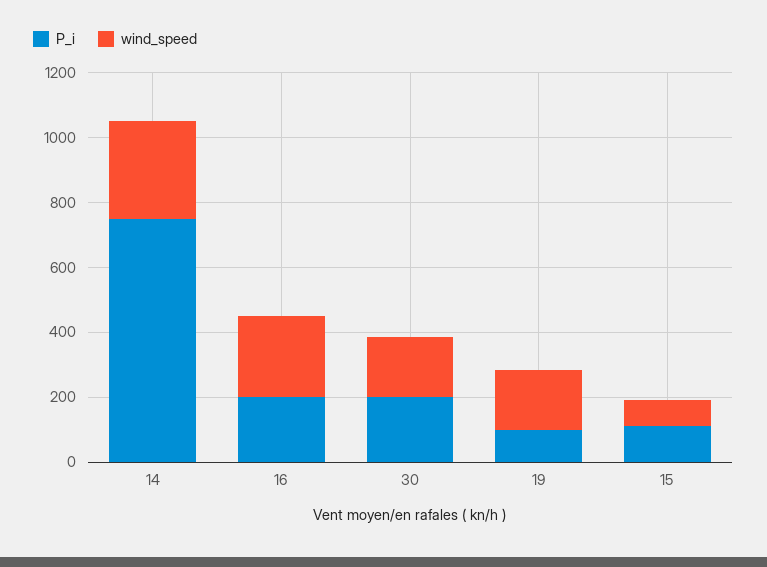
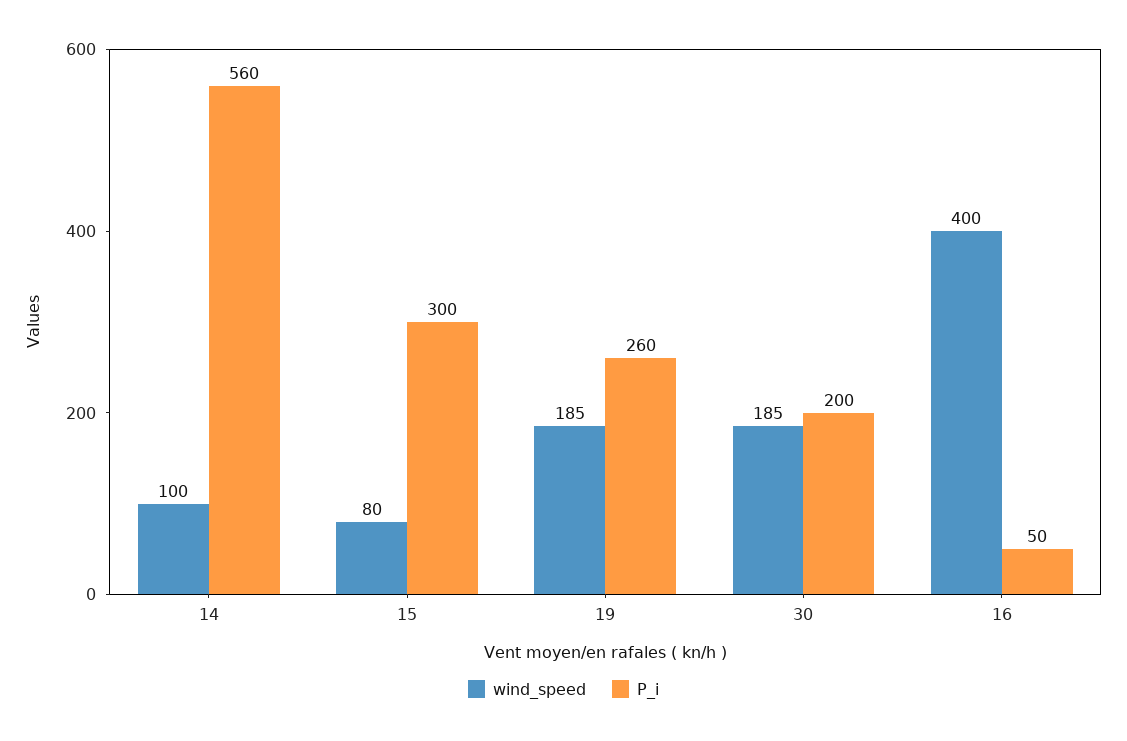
P_i, 14: 750 -> 560
wind_speed, 14: 300 -> 100
P_i, 16: 200 -> 50
wind_speed, 16: 250 -> 400
P_i, 19: 100 -> 260
P_i, 15: 100 -> 300

